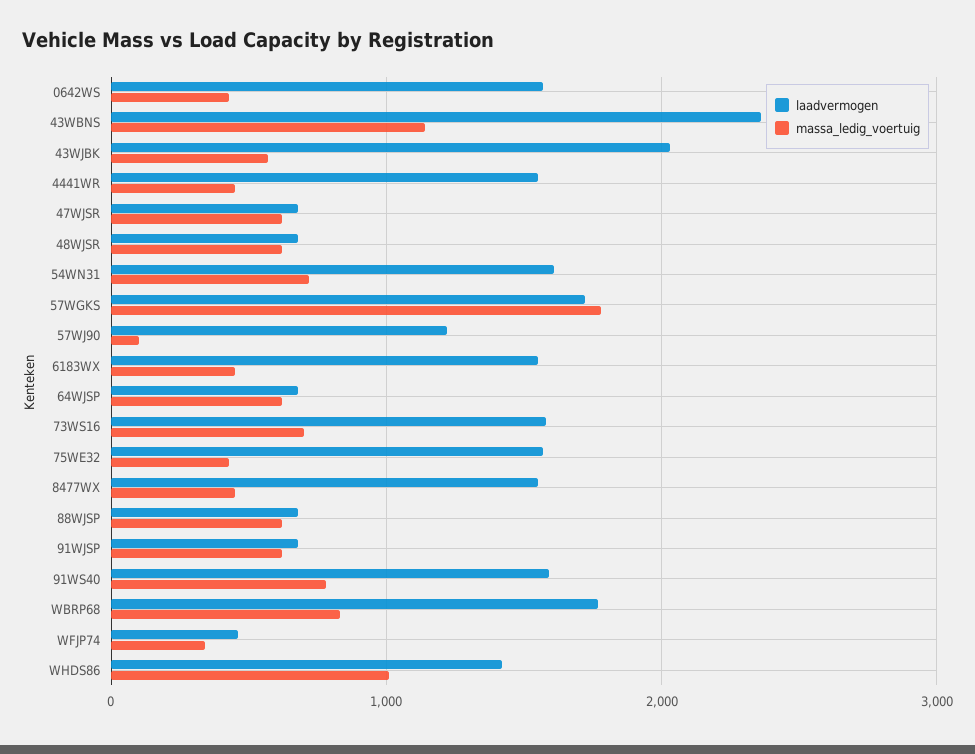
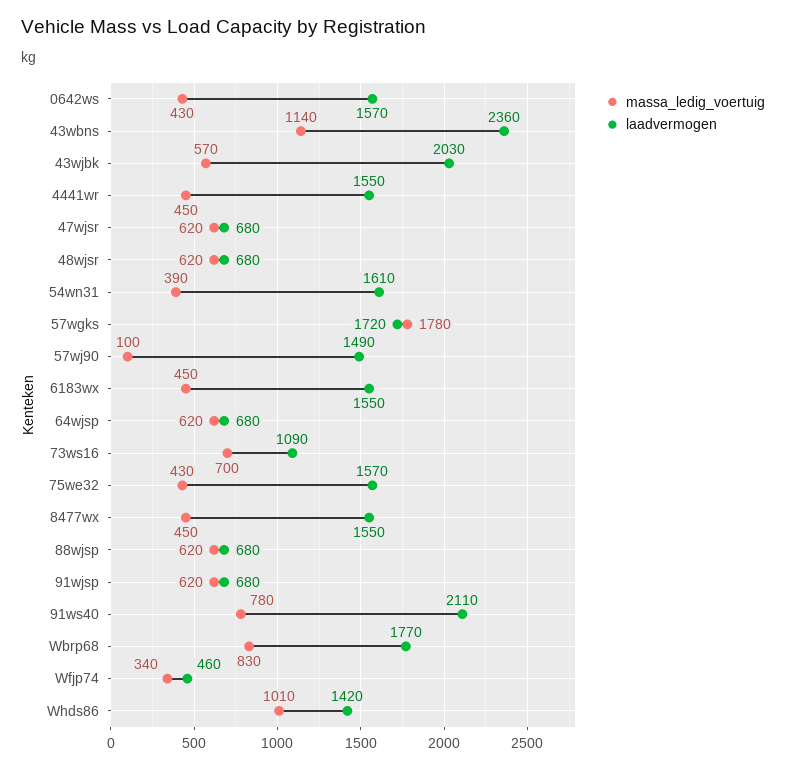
massa_ledig_voertuig, 54WN31: 700 -> 390
laadvermogen, 57WJ90: 1200 -> 1490
laadvermogen, 73WS16: 1600 -> 1090
laadvermogen, 91WS40: 1600 -> 2110

